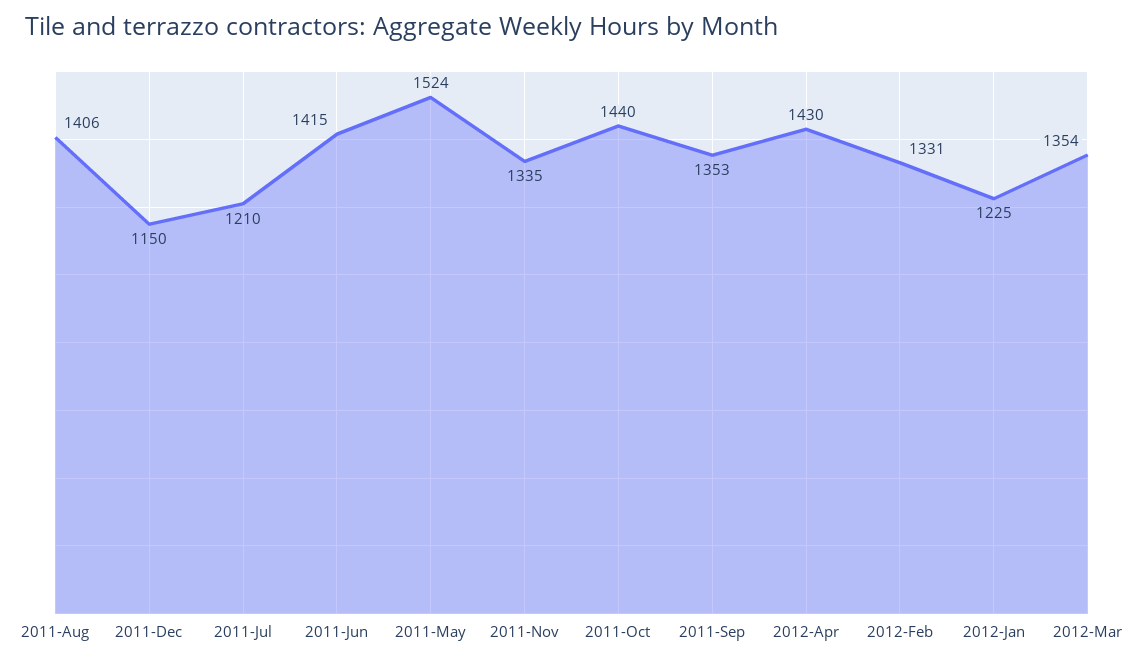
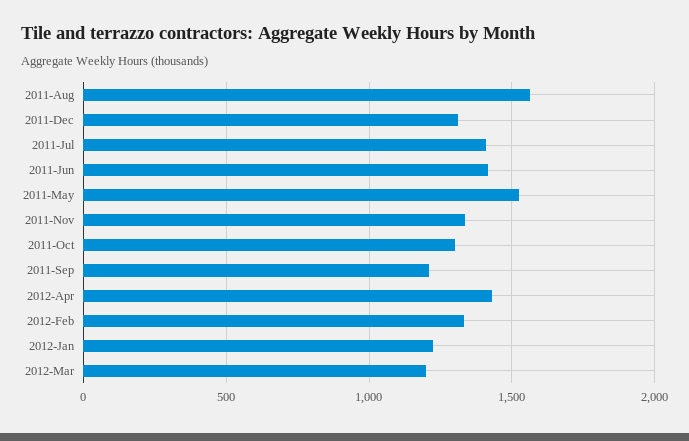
2011-Aug: 1406 -> 1550
2011-Dec: 1150 -> 1300
2011-Jul: 1210 -> 1400
2011-Oct: 1440 -> 1300
2011-Sep: 1353 -> 1200
2012-Mar: 1354 -> 1200

